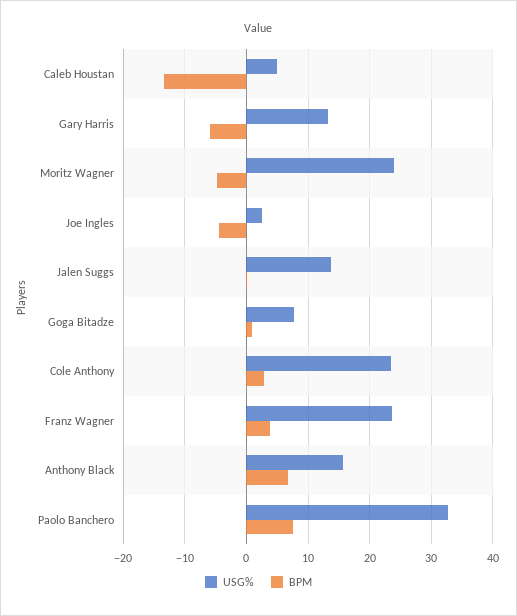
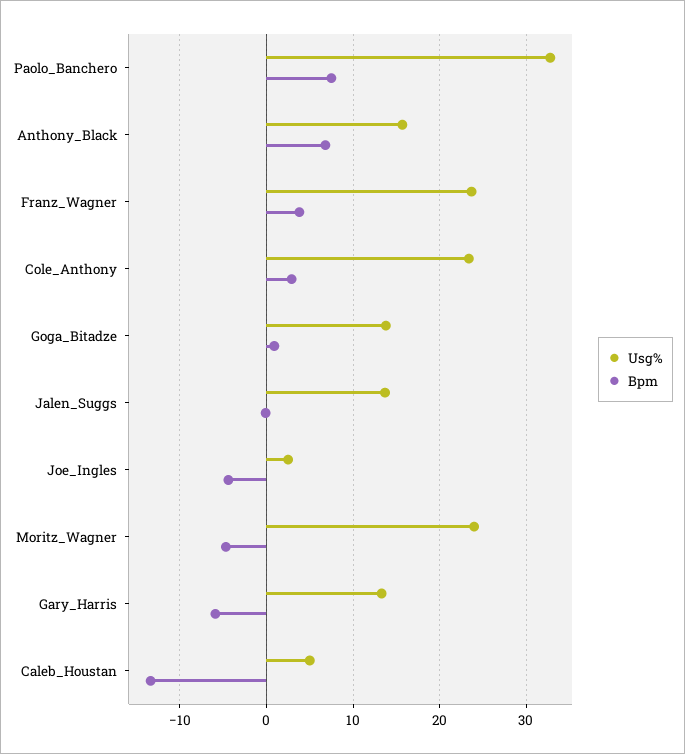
USG%, Goga Bitadze: 8 -> 14

